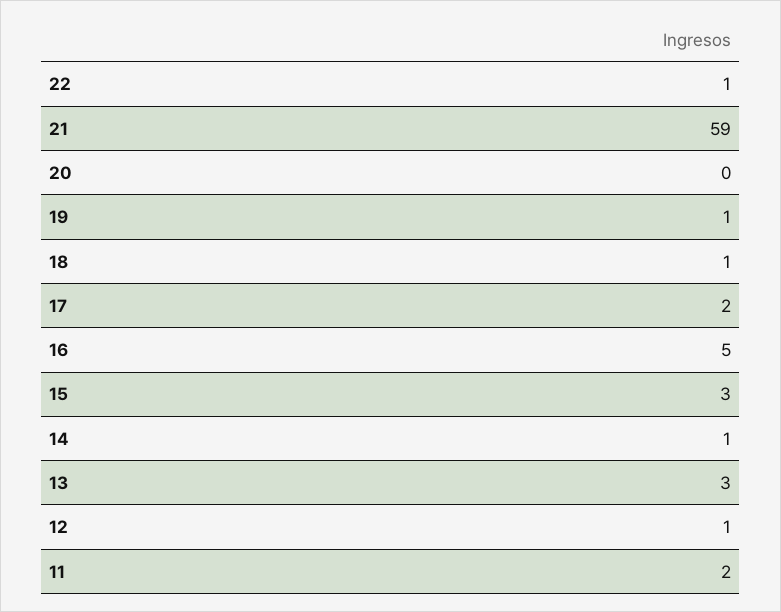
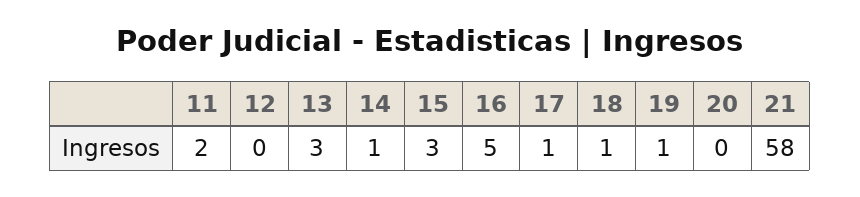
22: 1 -> none
21: 59 -> 58
17: 2 -> 1
12: 1 -> 0

